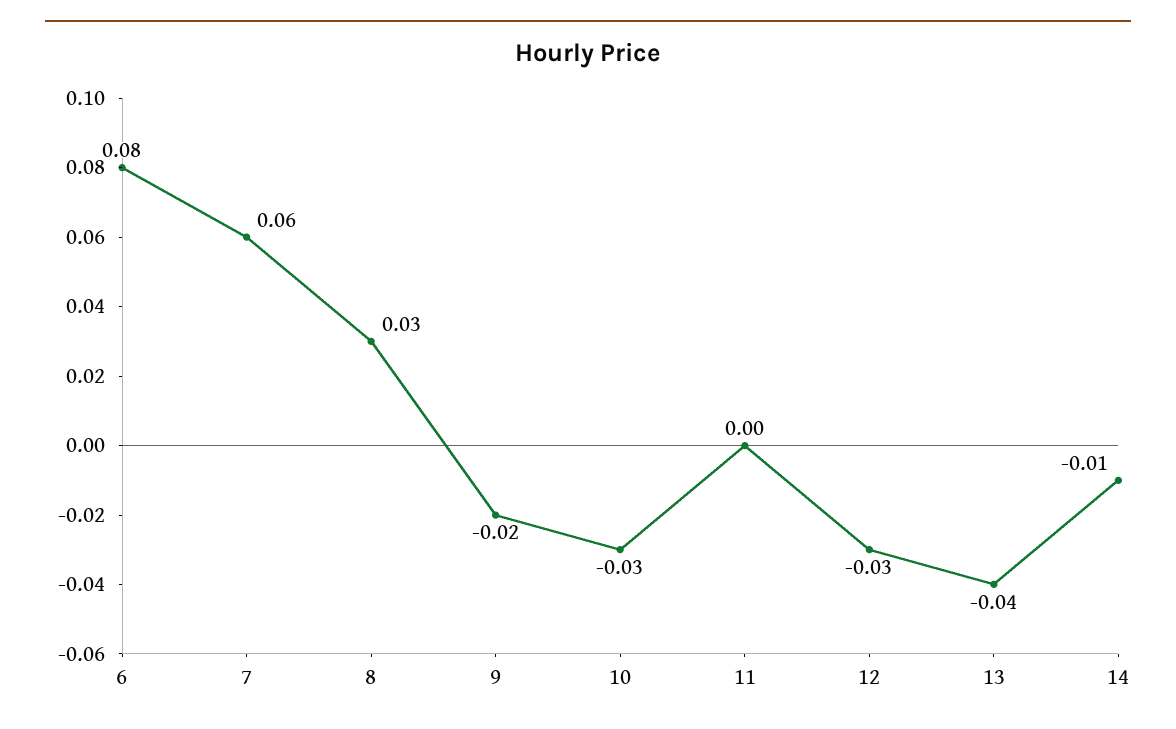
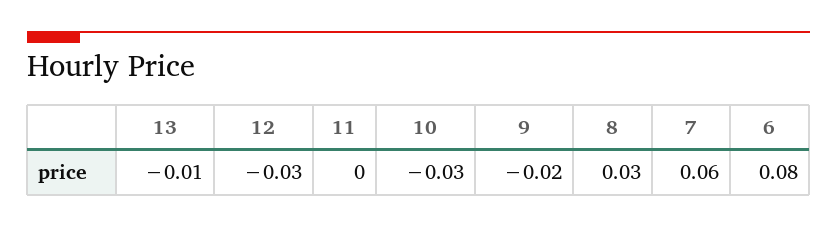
13: -0.04 -> -0.01
14: -0.01 -> none

